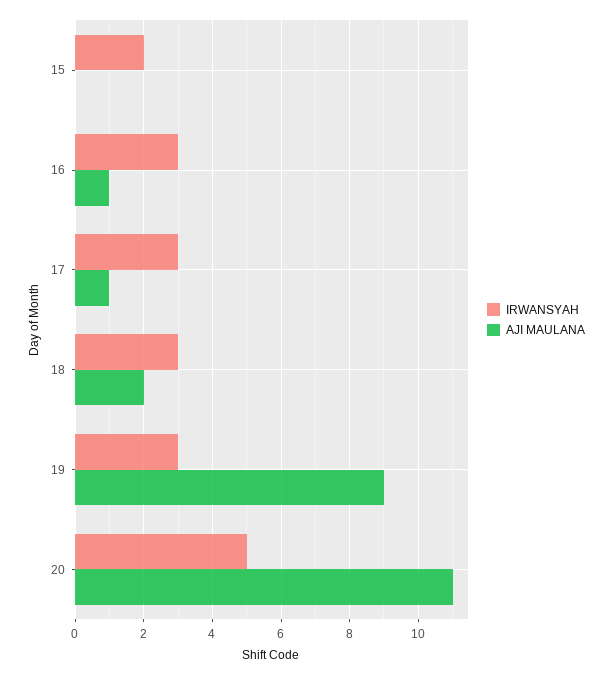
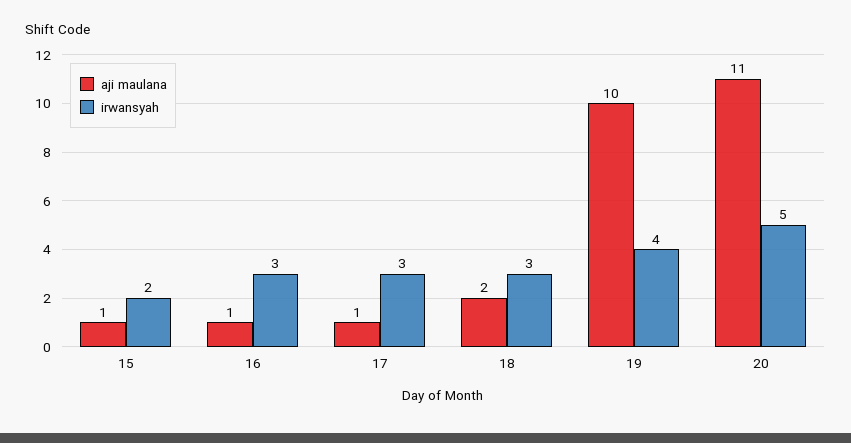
AJI MAULANA, 15: 0 -> 1
IRWANSYAH, 19: 3 -> 4
AJI MAULANA, 19: 9 -> 10

